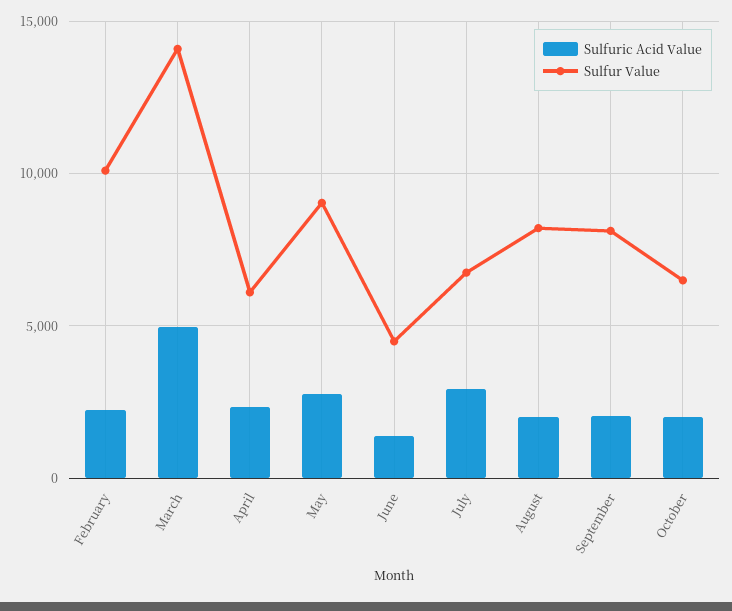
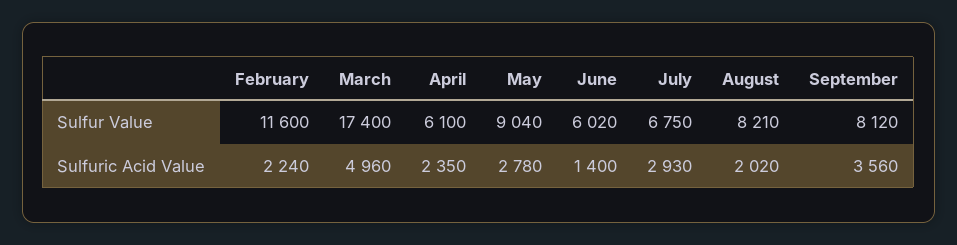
Sulfur Value, February: 10000 -> 11600
Sulfur Value, March: 14000 -> 17400
Sulfur Value, June: 4500 -> 6020
Sulfuric Acid Value, September: 2000 -> 3560
Sulfuric Acid Value, October: 2000 -> none
Sulfur Value, October: 6500 -> none

